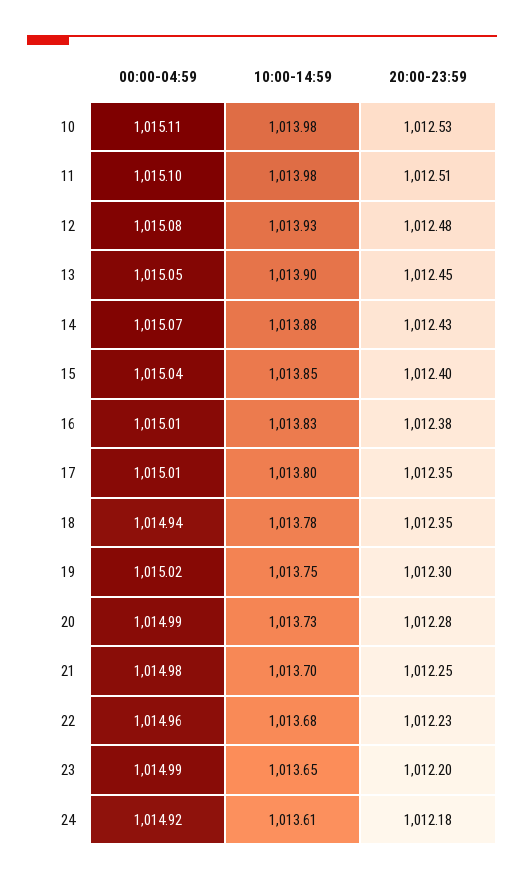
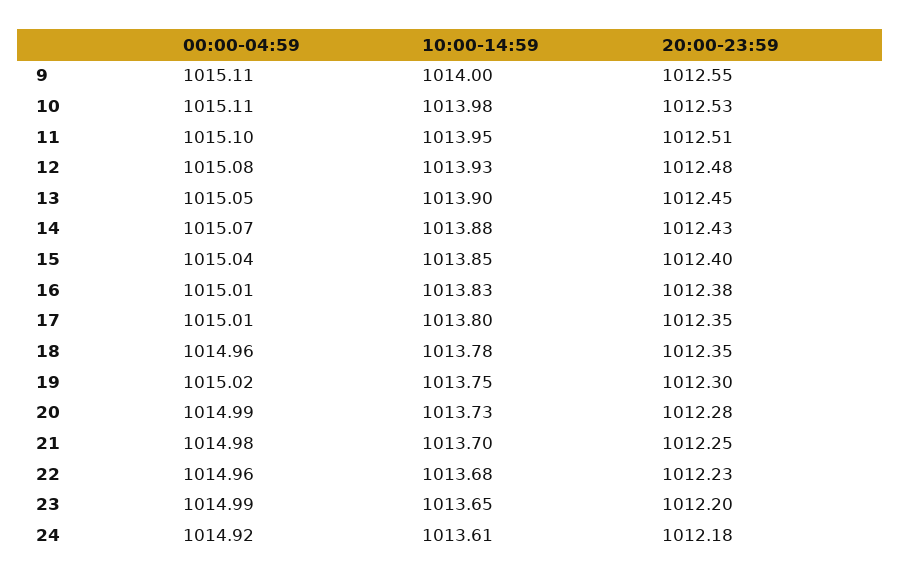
10:00-14:59, 11: 1013.98 -> 1013.95
00:00-04:59, 18: 1014.94 -> 1014.96
00:00-04:59, 9: none -> 1015.11
10:00-14:59, 9: none -> 1014
20:00-23:59, 9: none -> 1012.55

